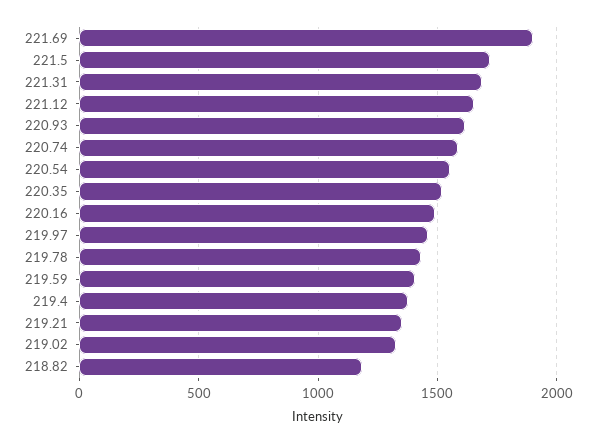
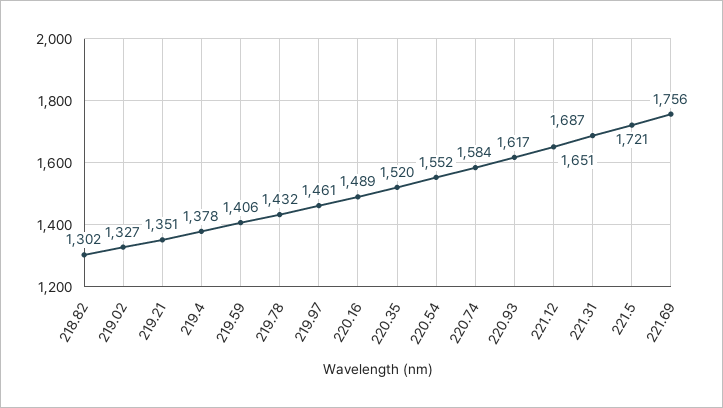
221.69: 1900 -> 1756
218.82: 1200 -> 1302

